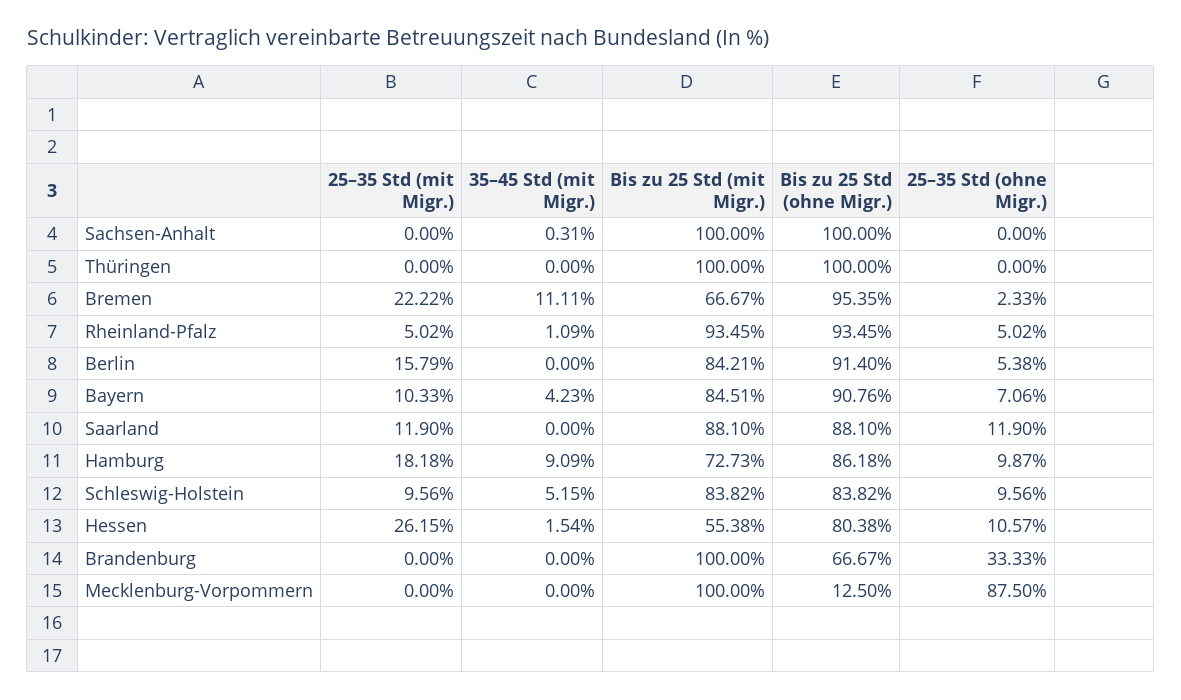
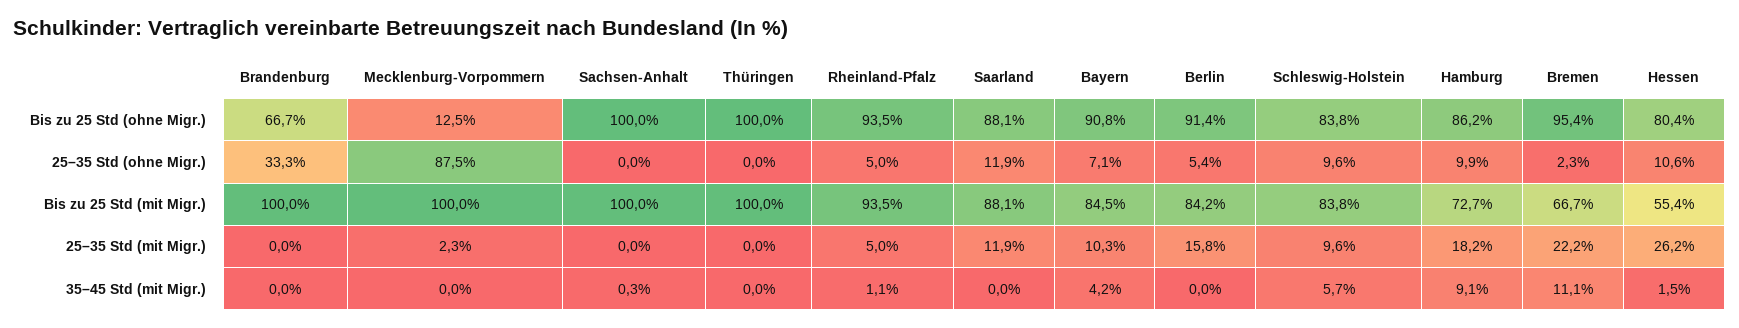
35–45 Std (mit Migr.), Schleswig-Holstein: 5.15 -> 5.7
25–35 Std (mit Migr.), Mecklenburg-Vorpommern: 0 -> 2.3

